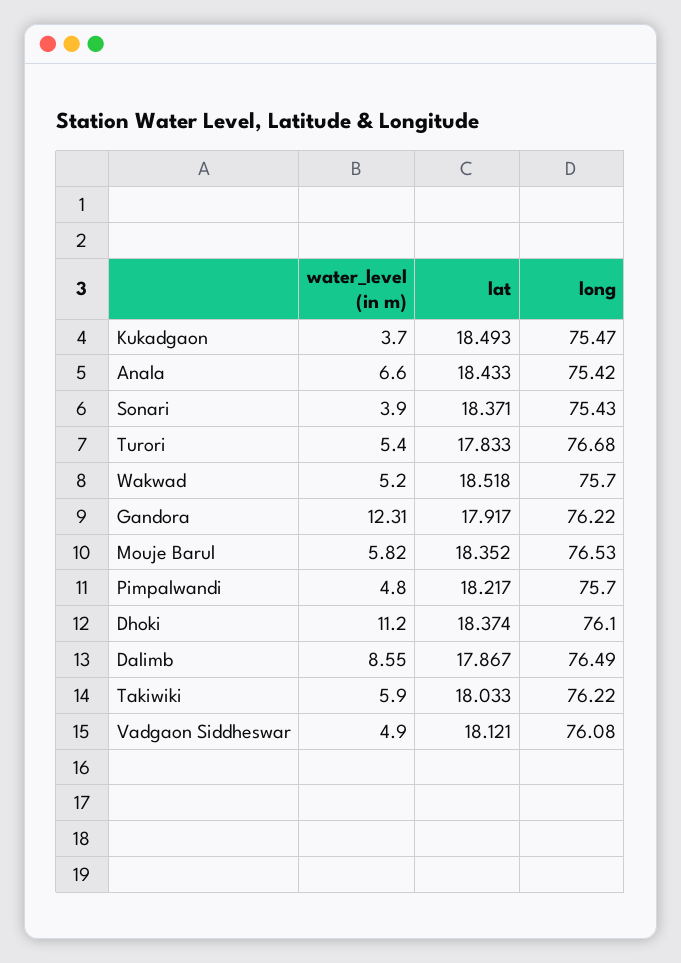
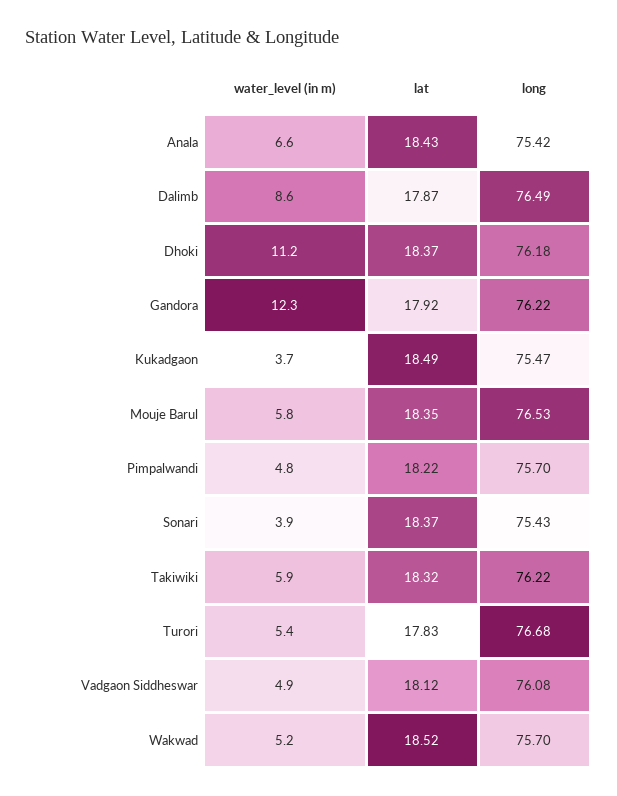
long, Dhoki: 76.1 -> 76.18
lat, Takiwiki: 18.033 -> 18.32

